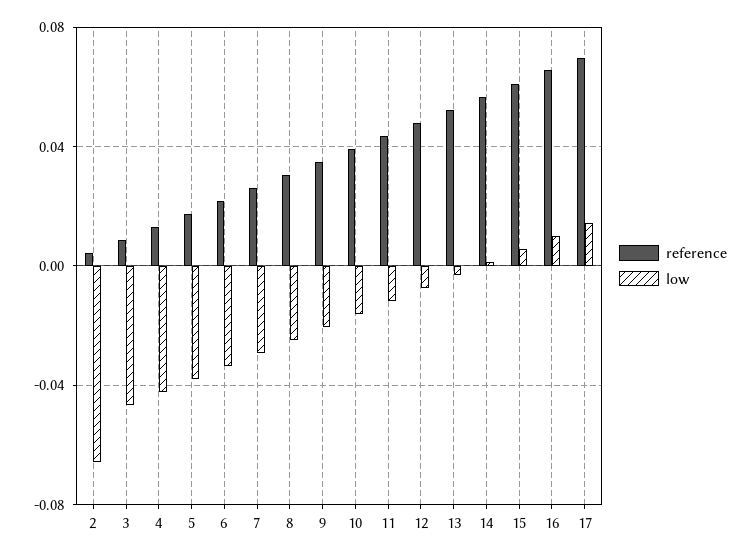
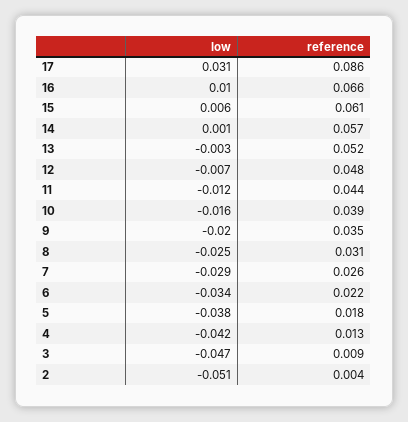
low, 2: -0.065 -> -0.051
reference, 17: 0.07 -> 0.086
low, 17: 0.015 -> 0.031

